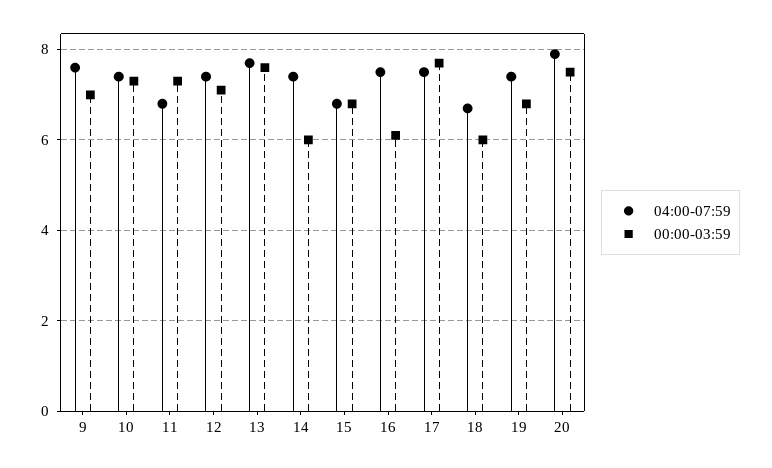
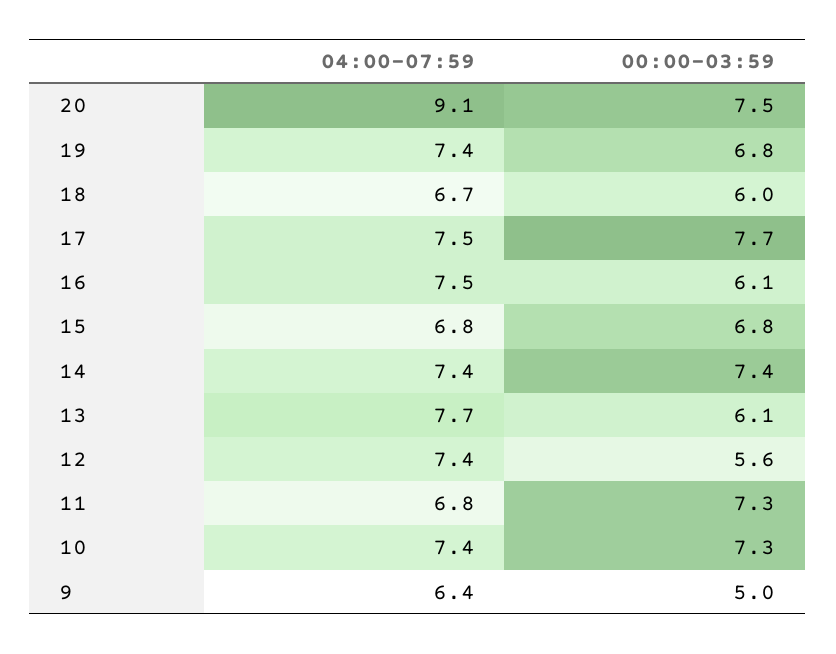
04:00-07:59, 9: 7.5 -> 6.4
00:00-03:59, 9: 7 -> 5
00:00-03:59, 12: 7 -> 5.6
00:00-03:59, 13: 7.5 -> 6.1
00:00-03:59, 14: 6 -> 7.4
04:00-07:59, 20: 8 -> 9.1

